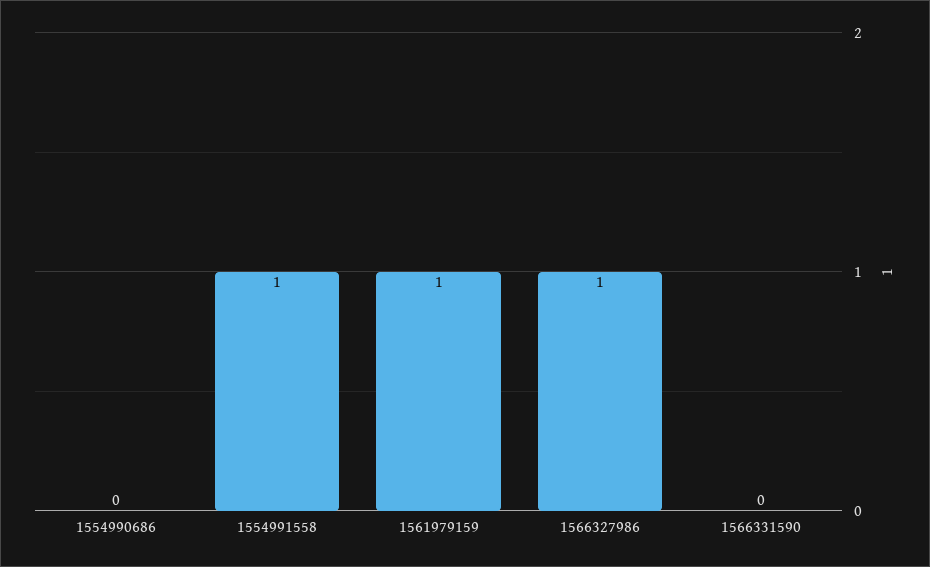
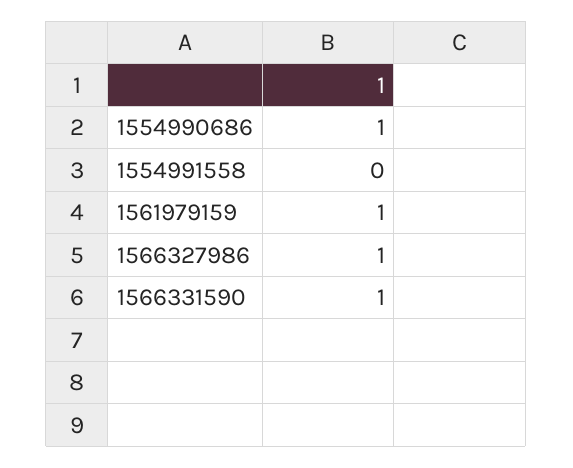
1554990686: 0 -> 1
1554991558: 1 -> 0
1566331590: 0 -> 1

